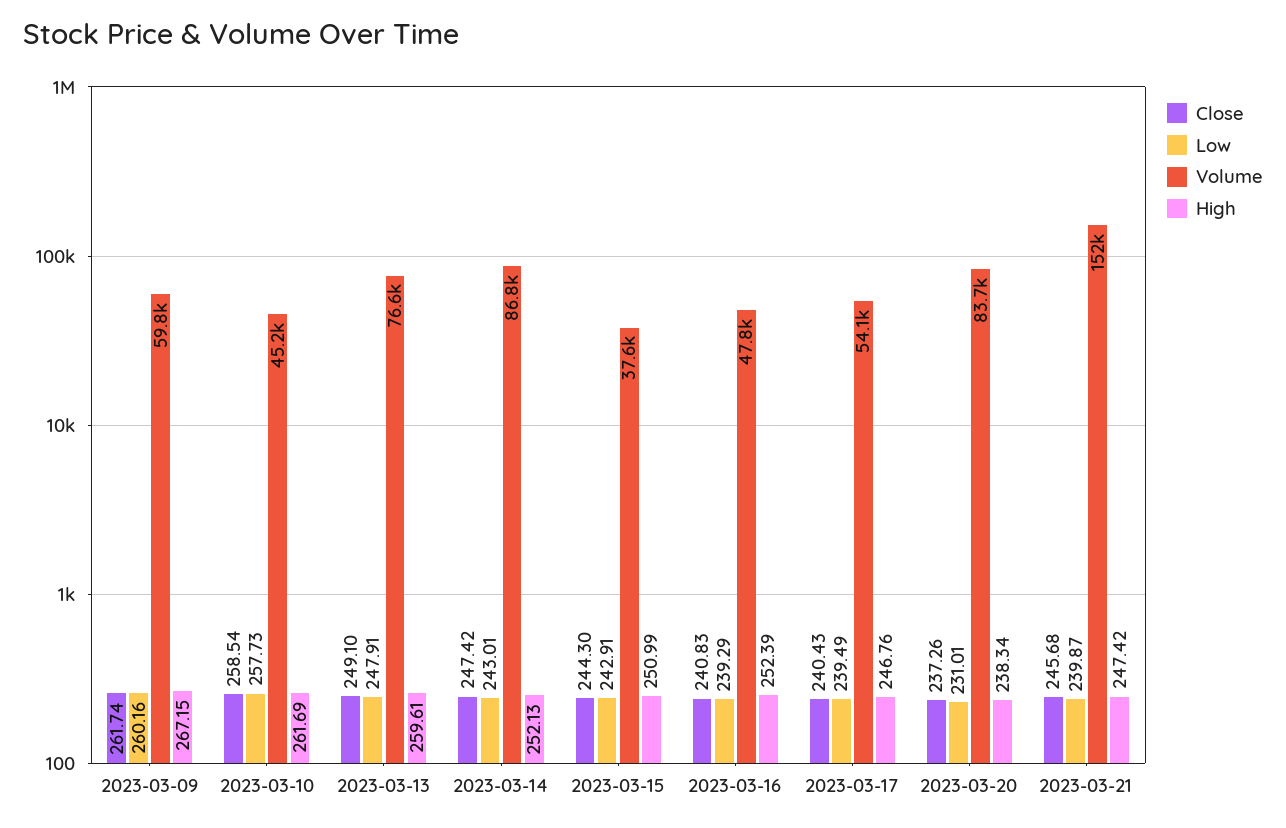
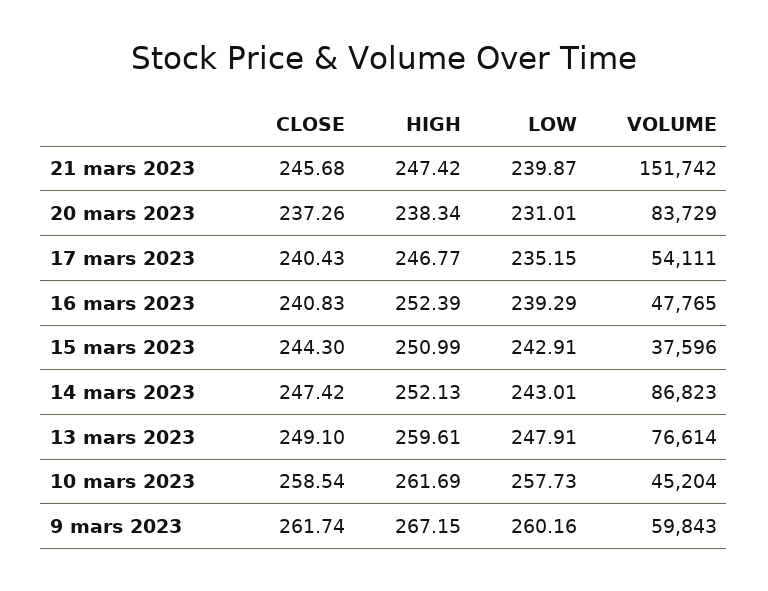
Low, 2023-03-17: 239.49 -> 235.15
High, 2023-03-17: 246.76 -> 246.77

